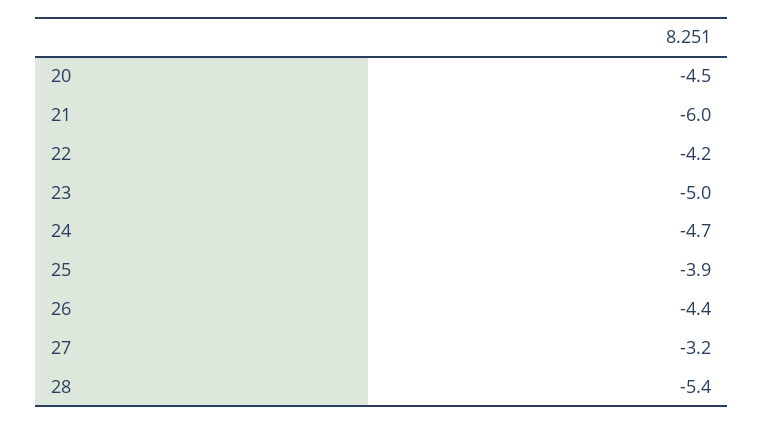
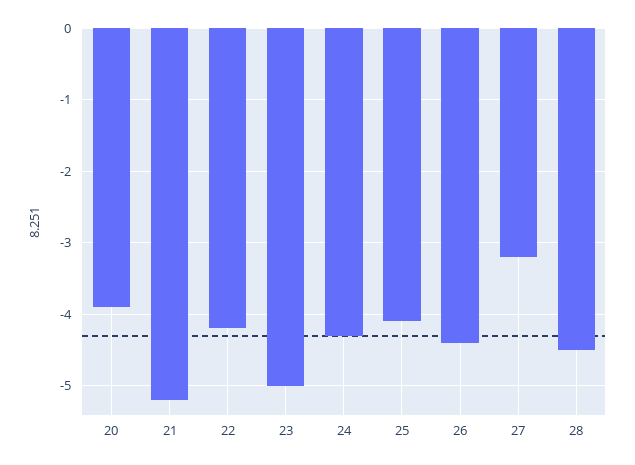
20: -4.5 -> -3.9
21: -6 -> -5.2
24: -4.7 -> -4.3
25: -3.9 -> -4.1
28: -5.4 -> -4.5

